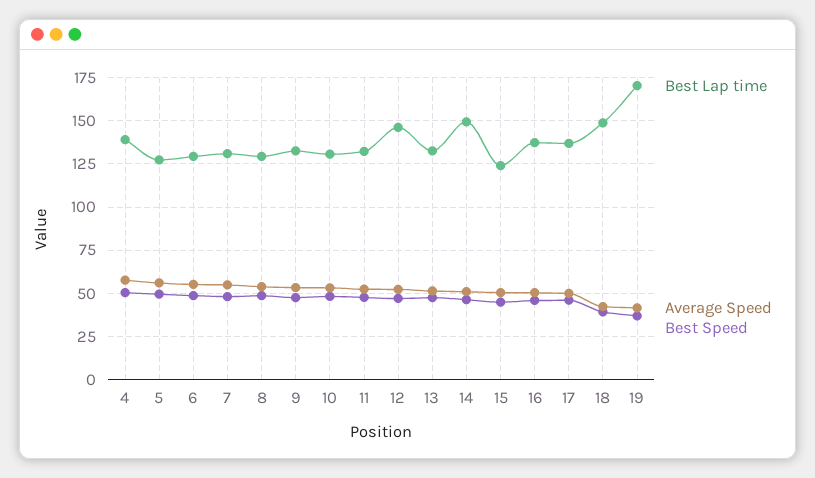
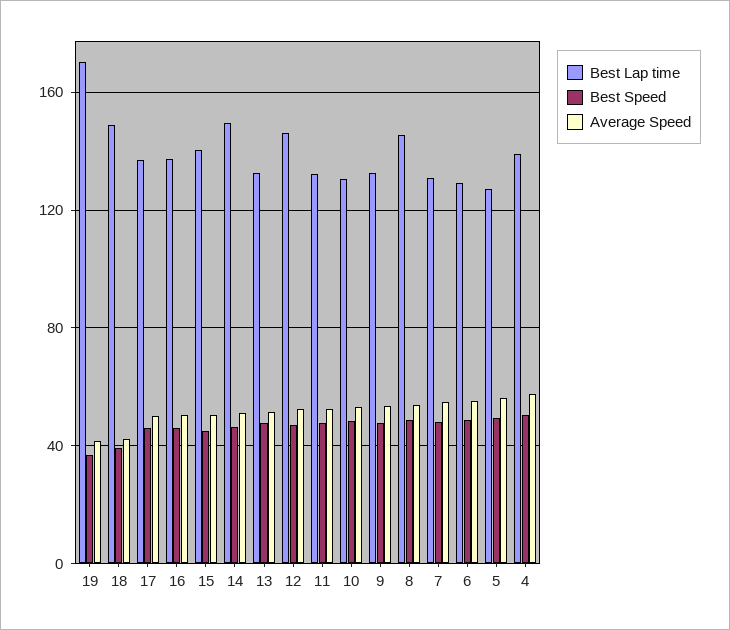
Best Lap time, 8: 130 -> 145
Best Lap time, 15: 125 -> 140

